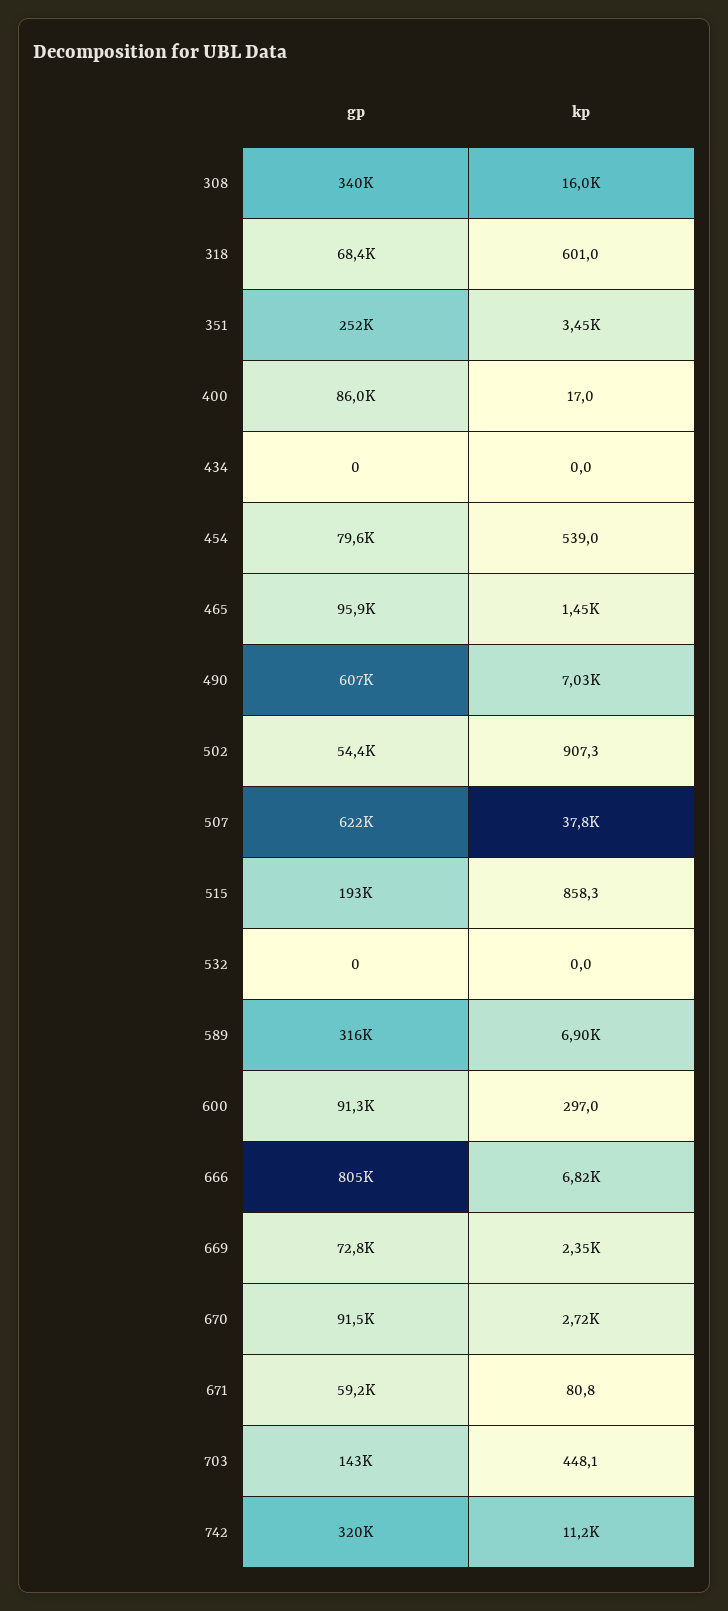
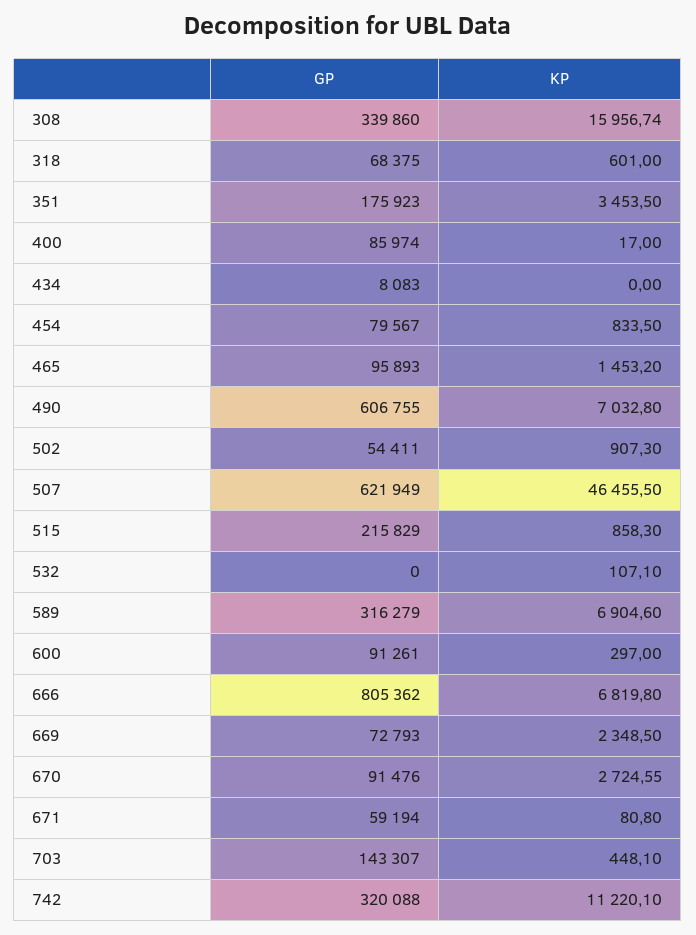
gp, 351: 252000 -> 175923
gp, 434: 0 -> 8083
kp, 454: 539 -> 833.5
kp, 507: 37800 -> 46455.5
gp, 515: 193000 -> 215829
kp, 532: 0 -> 107.1

